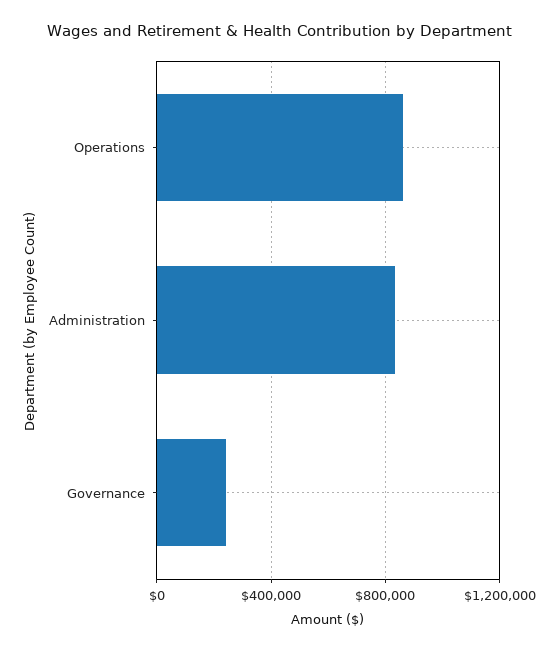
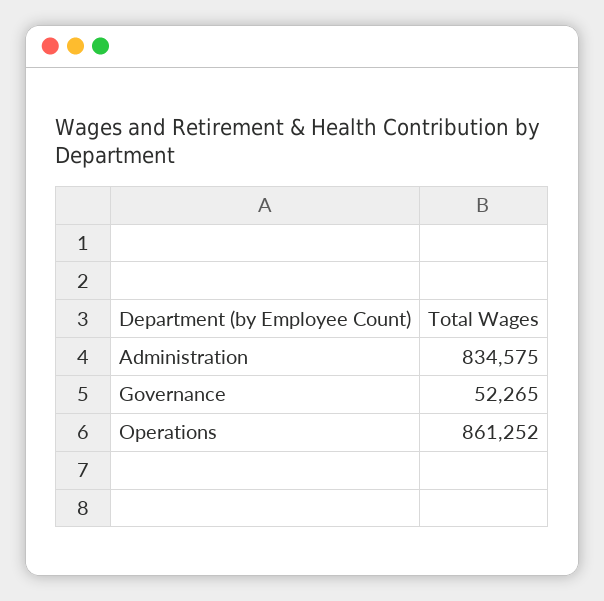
Governance: 250000 -> 52265

